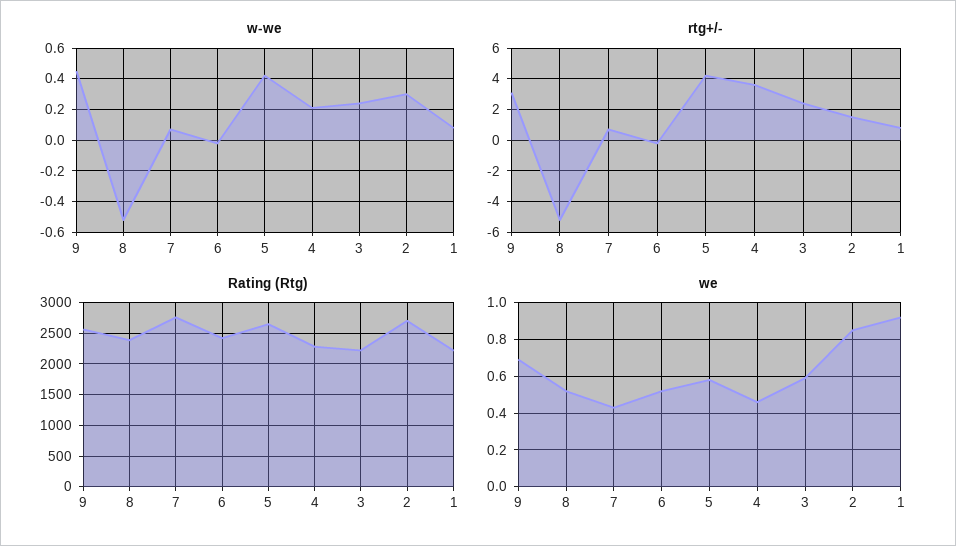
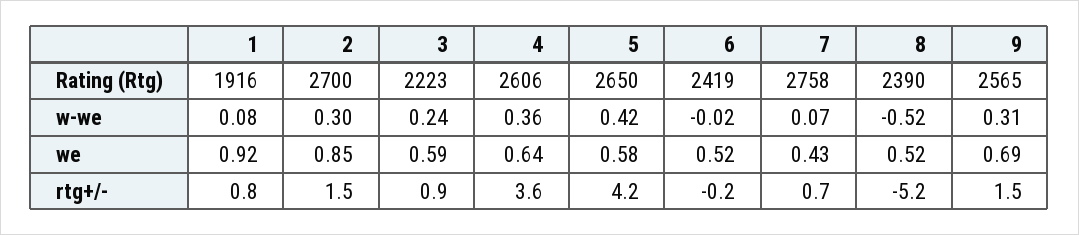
w-we, 9: 0.45 -> 0.31
w-we, 4: 0.2 -> 0.36
rtg+/-, 9: 3 -> 1.5
rtg+/-, 3: 2.5 -> 0.9
Rating (Rtg), 4: 2300 -> 2606
Rating (Rtg), 1: 2200 -> 1916
we, 4: 0.45 -> 0.64

